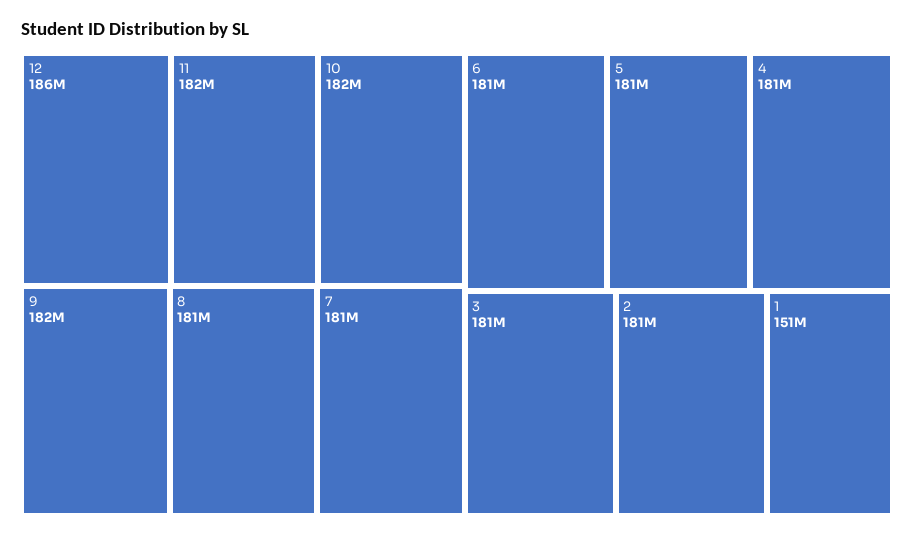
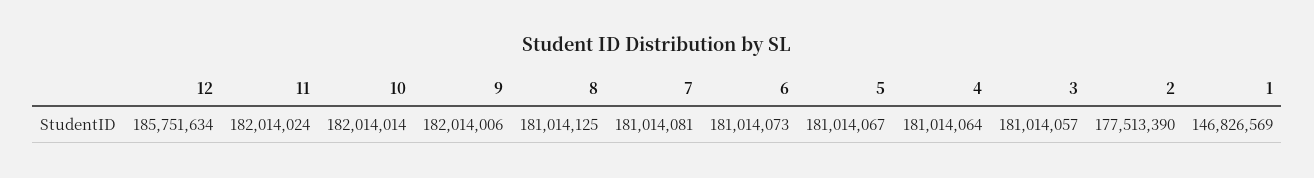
2: 181000000 -> 177513390
1: 151000000 -> 146826569

